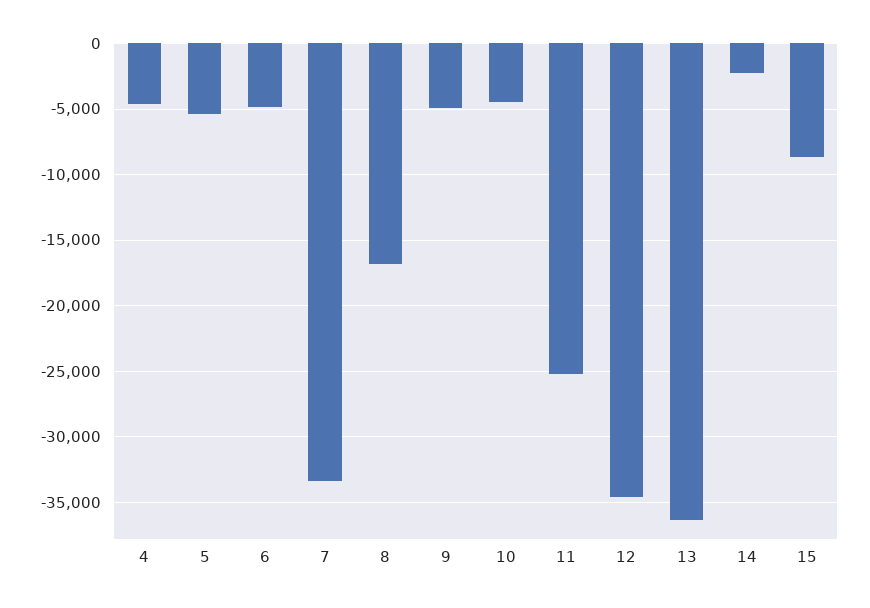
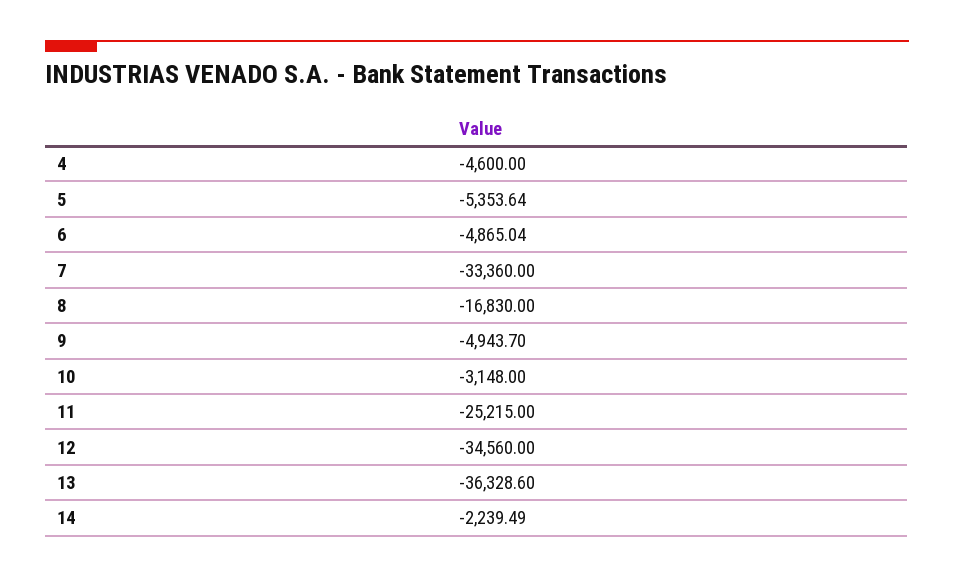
10: -4500 -> -3148
15: -8500 -> none

